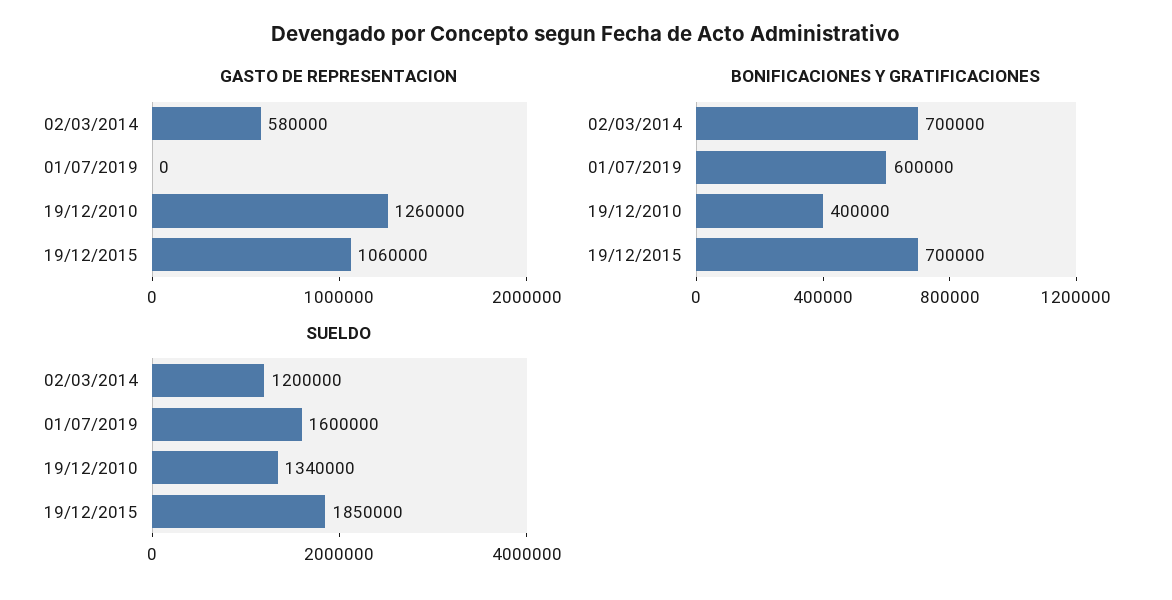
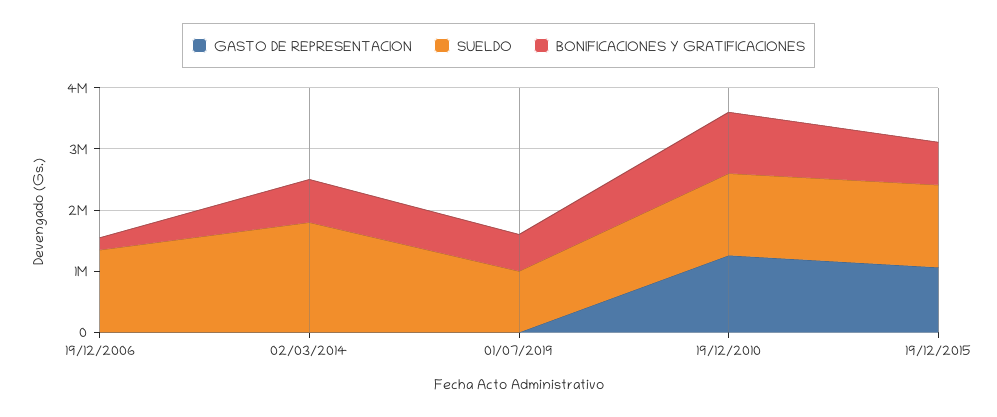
GASTO DE REPRESENTACION, 02/03/2014: 580000 -> 0
BONIFICACIONES Y GRATIFICACIONES, 19/12/2010: 400000 -> 1000000
SUELDO, 02/03/2014: 1200000 -> 1800000
SUELDO, 01/07/2019: 1600000 -> 1000000
SUELDO, 19/12/2015: 1850000 -> 1400000
GASTO DE REPRESENTACION, 19/12/2006: none -> 0
SUELDO, 19/12/2006: none -> 1400000
BONIFICACIONES Y GRATIFICACIONES, 19/12/2006: none -> 200000

